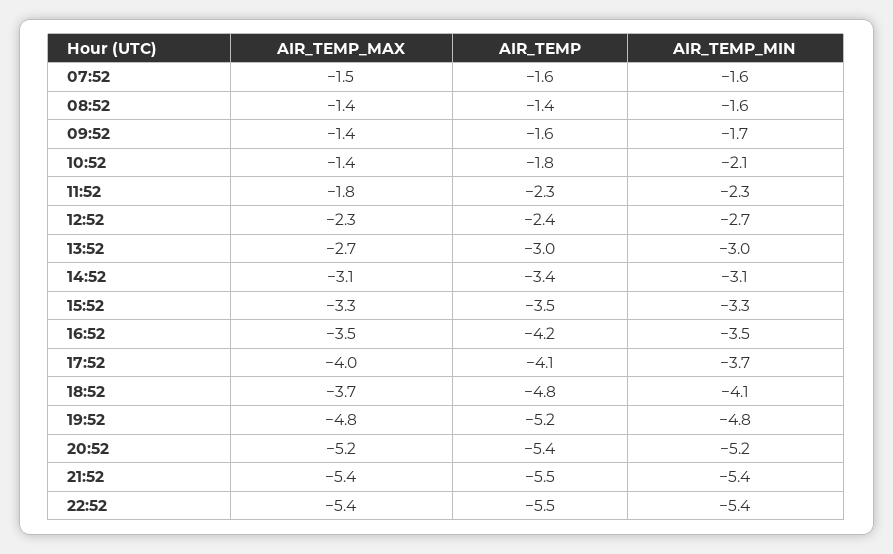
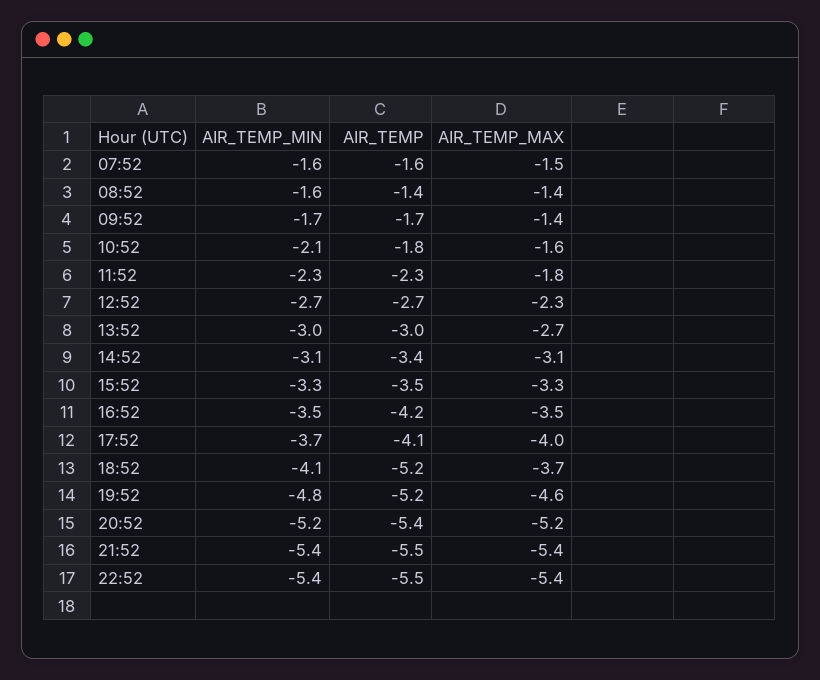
AIR_TEMP, 09:52: -1.6 -> -1.7
AIR_TEMP_MAX, 10:52: -1.4 -> -1.6
AIR_TEMP, 12:52: -2.4 -> -2.7
AIR_TEMP, 18:52: -4.8 -> -5.2
AIR_TEMP_MAX, 19:52: -4.8 -> -4.6

